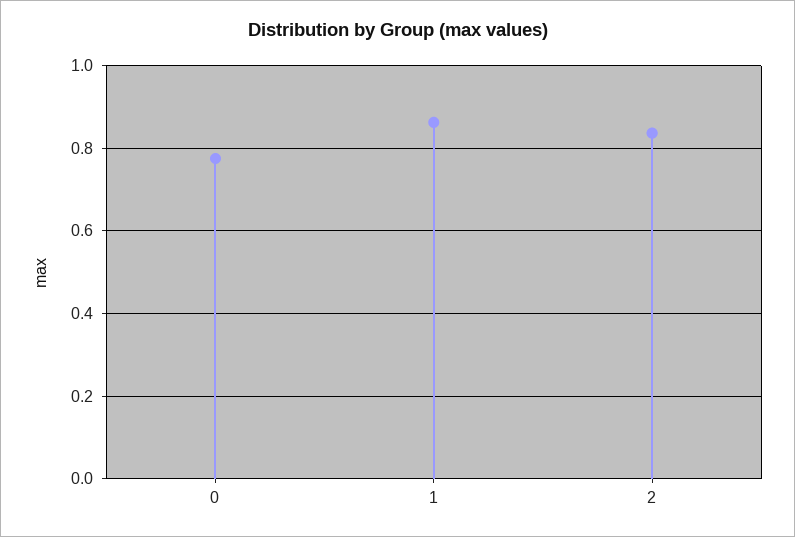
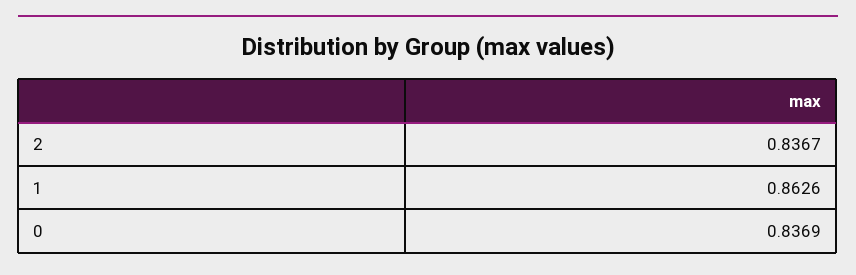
0: 0.78 -> 0.8369

